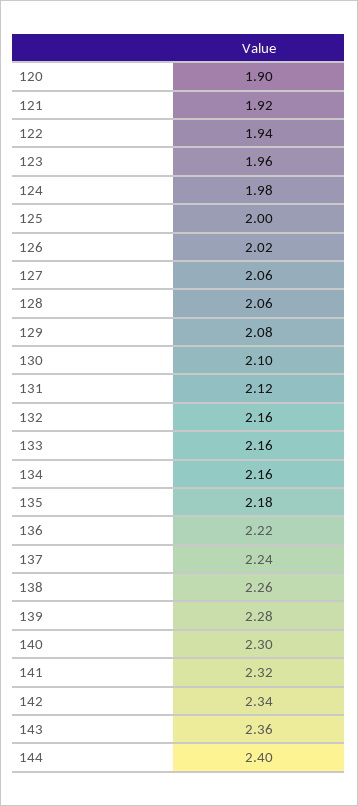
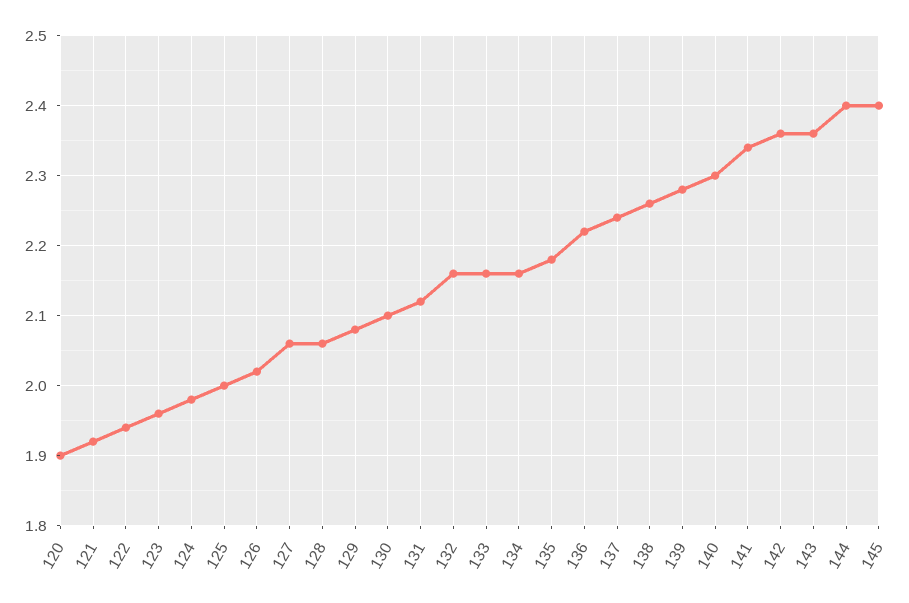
141: 2.32 -> 2.34
142: 2.34 -> 2.36
145: none -> 2.4

